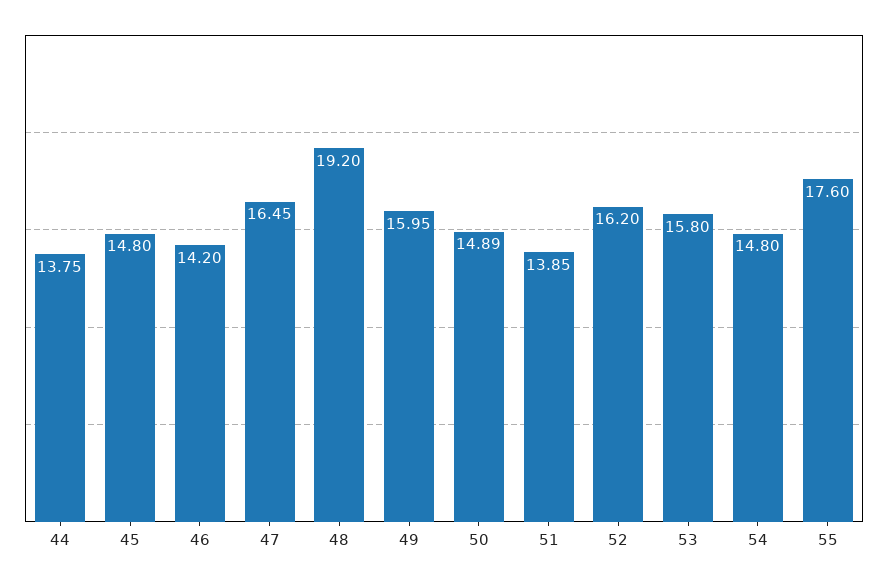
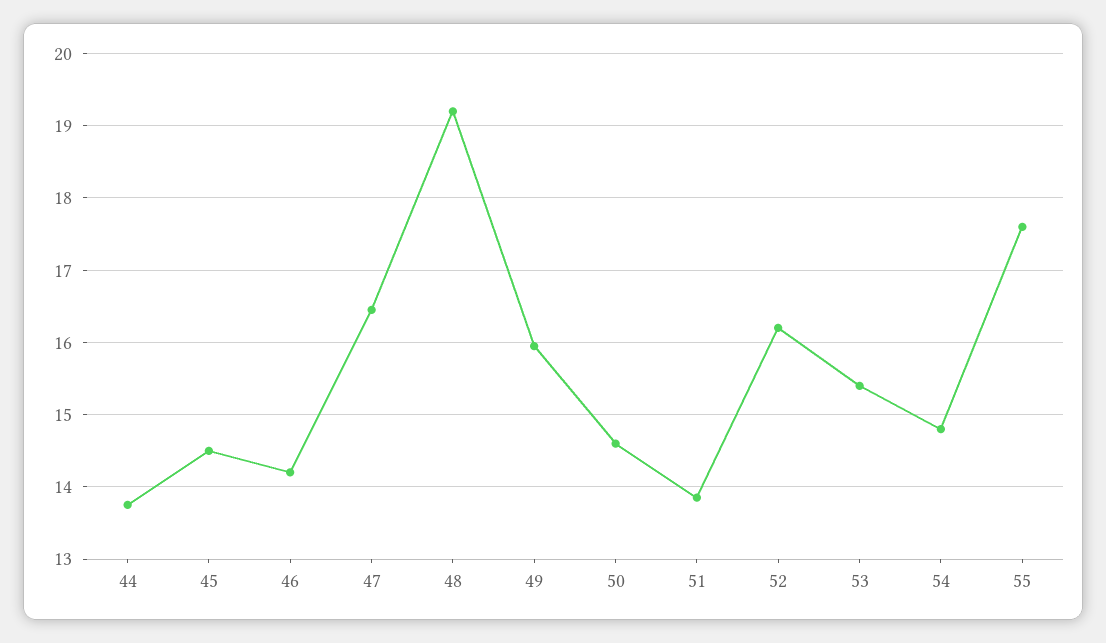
45: 14.8 -> 14.5
50: 14.89 -> 14.6
53: 15.8 -> 15.4

